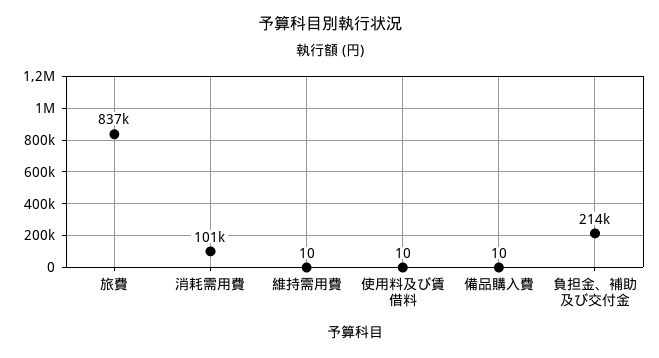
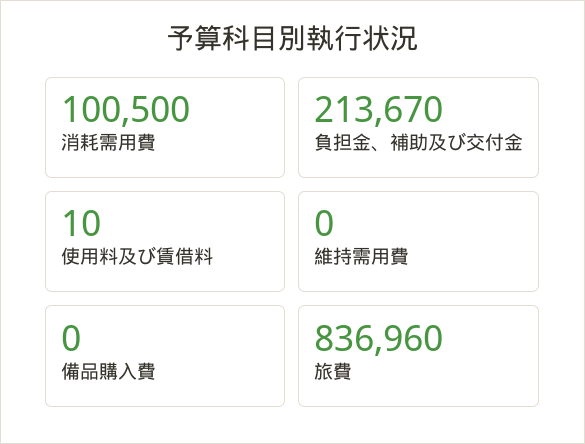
維持需用費: 10 -> 0
備品購入費: 10 -> 0

